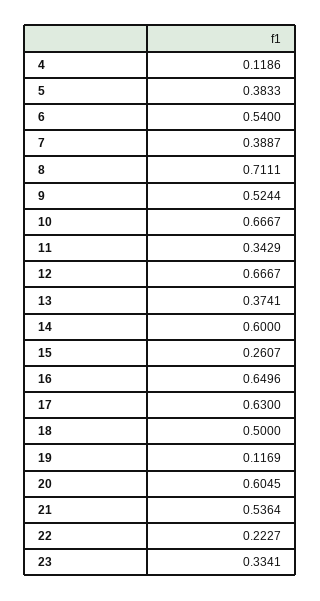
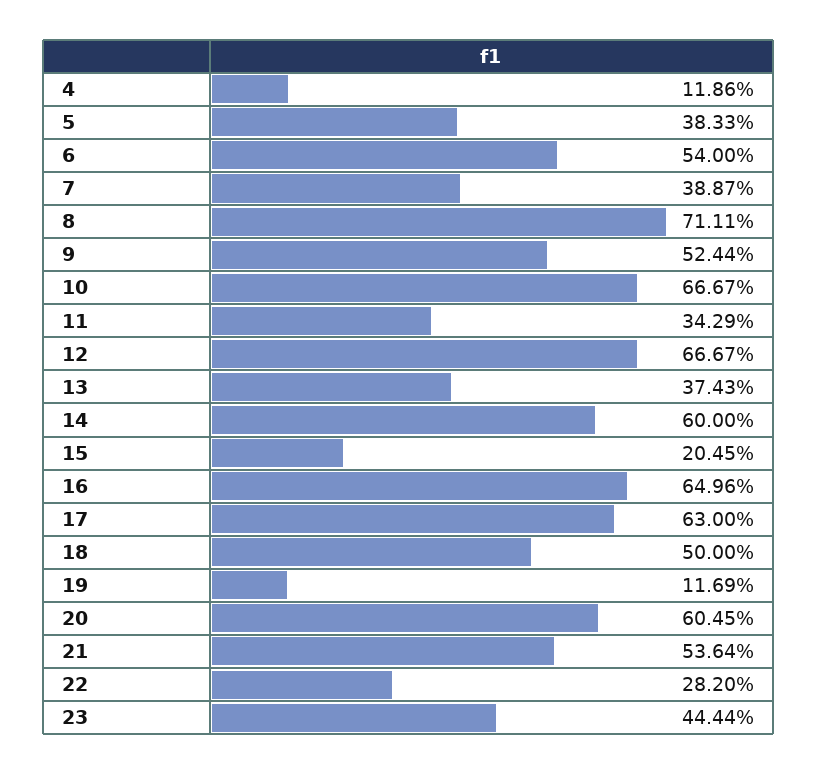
13: 0.3741 -> 0.3743
15: 0.2607 -> 0.2045
22: 0.2227 -> 0.282
23: 0.3341 -> 0.4444

